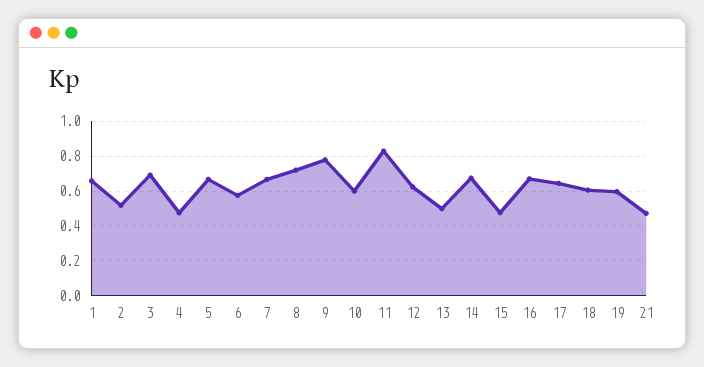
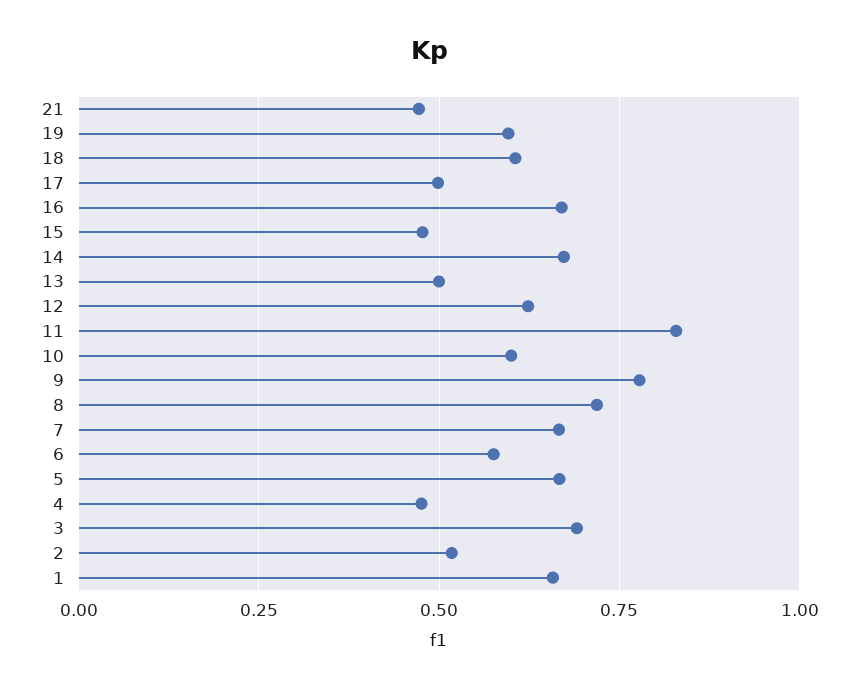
17: 0.65 -> 0.5

